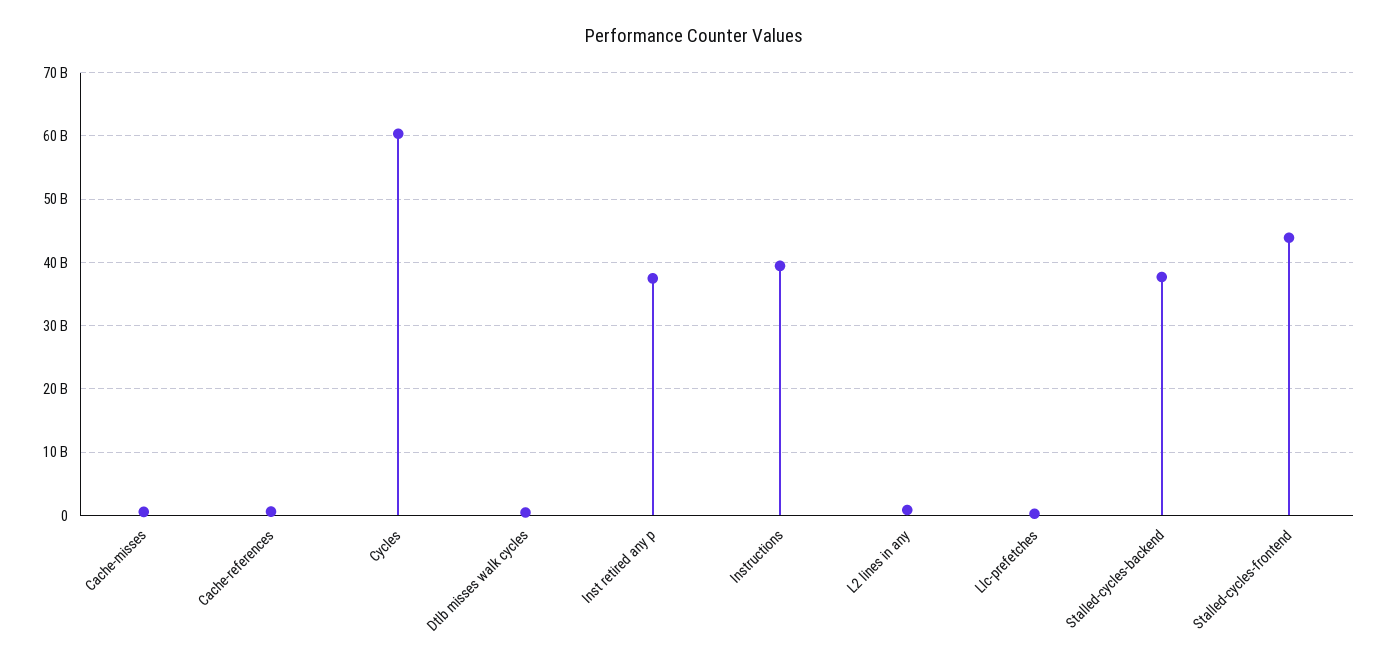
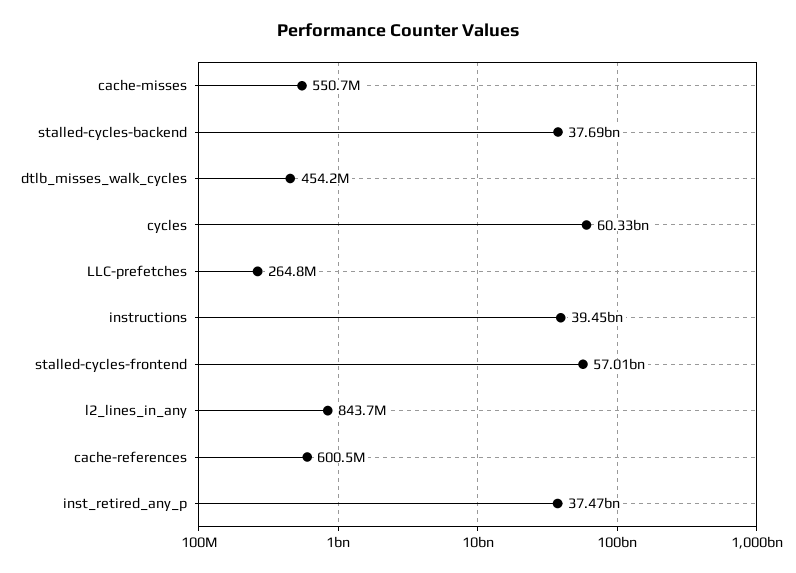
Stalled-cycles-frontend: 44000000000 -> 57010000000

